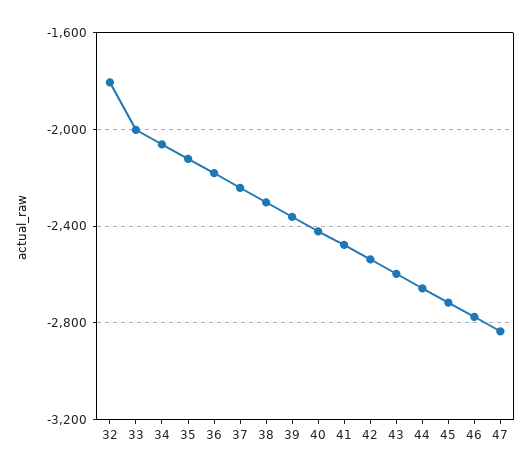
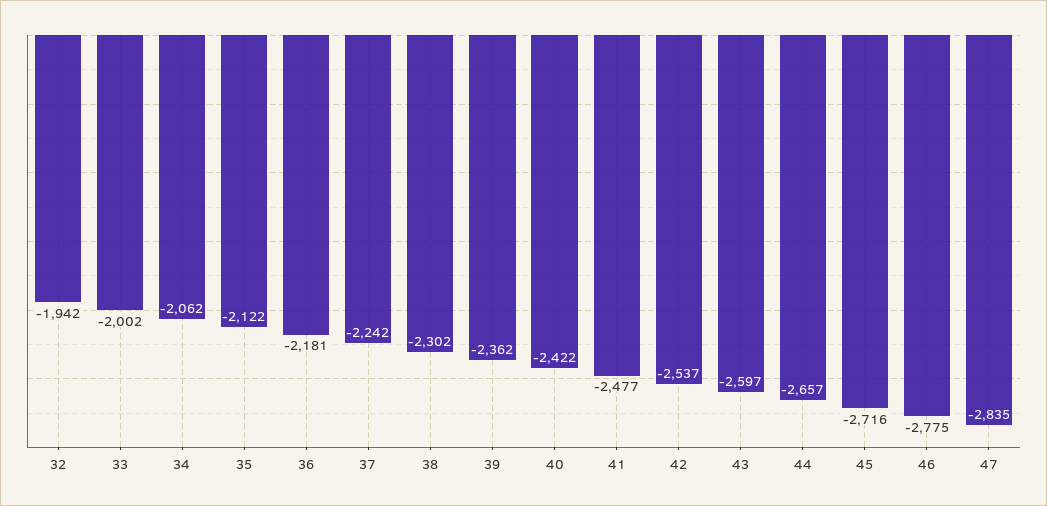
32: -1800 -> -1942

